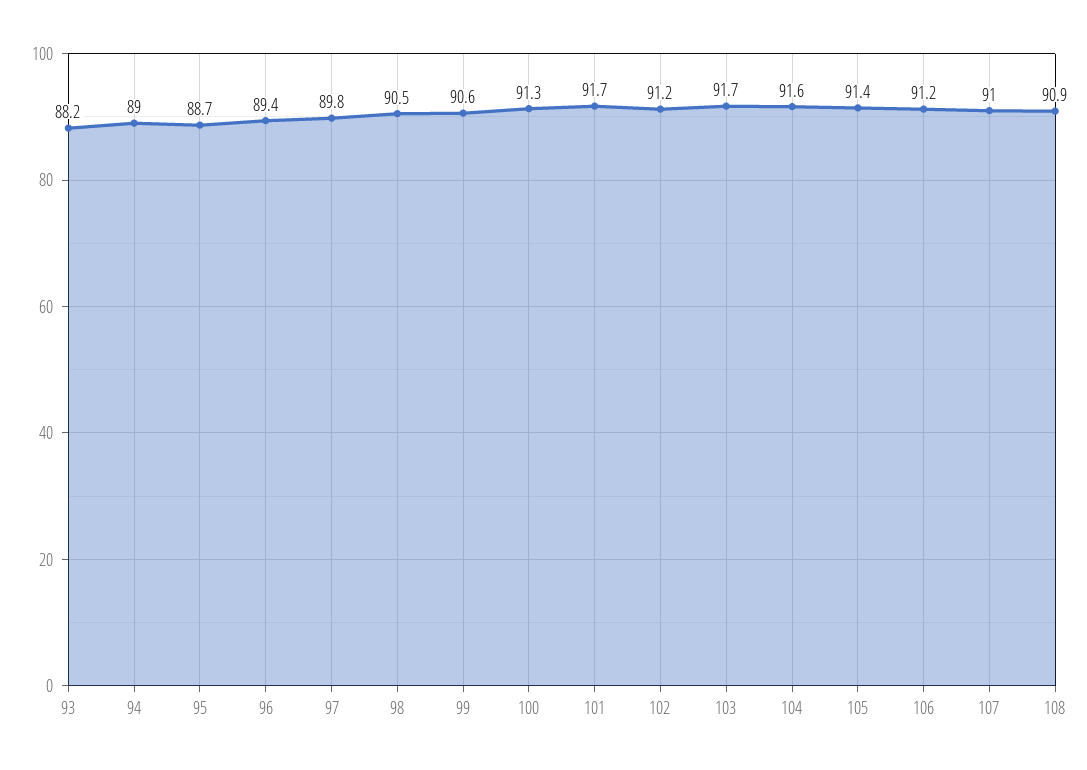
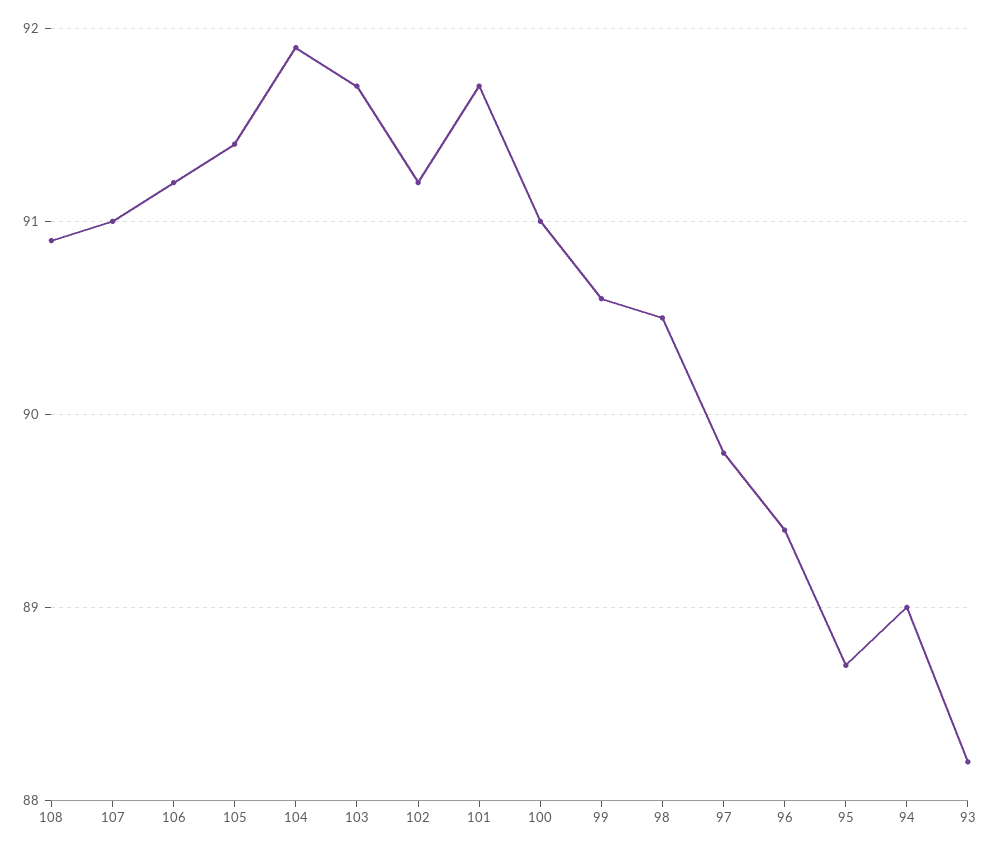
100: 91.3 -> 91
104: 91.6 -> 91.9

